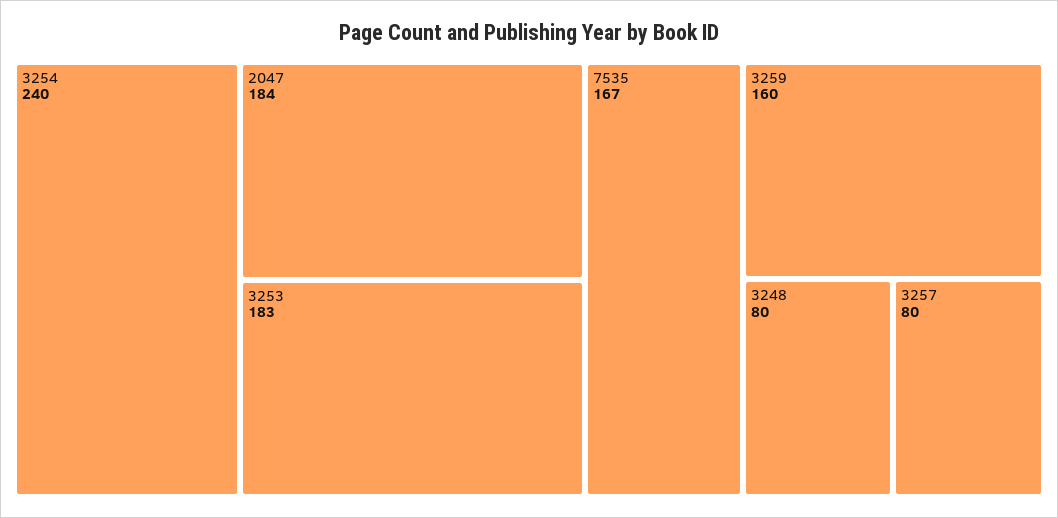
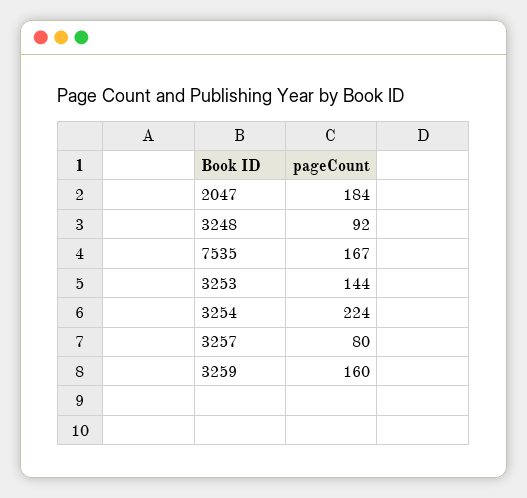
3254: 240 -> 224
3253: 183 -> 144
3248: 80 -> 92

